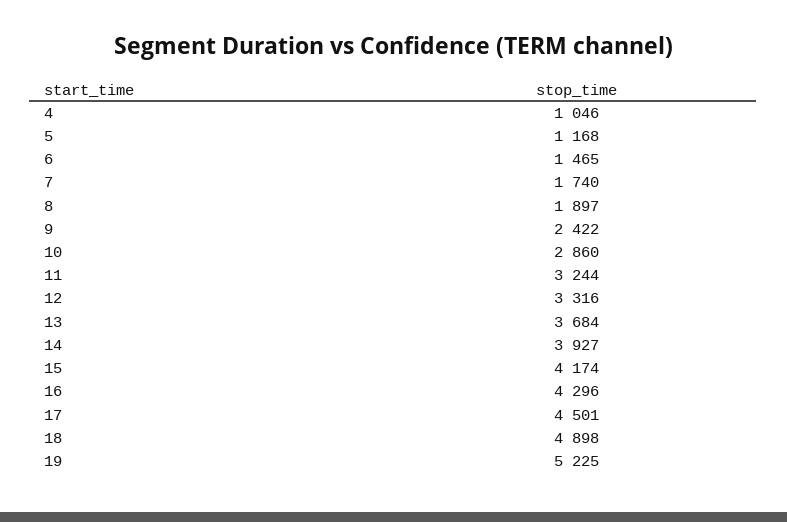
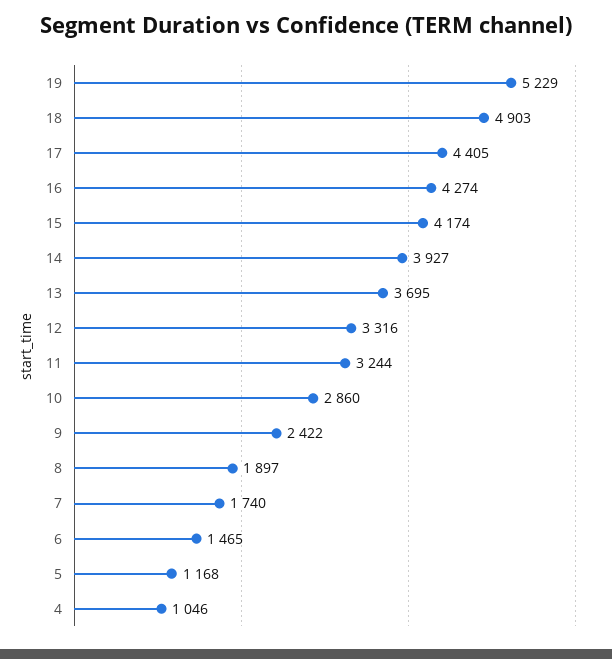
13: 3684 -> 3695
16: 4296 -> 4274
17: 4501 -> 4405
18: 4898 -> 4903
19: 5225 -> 5229

